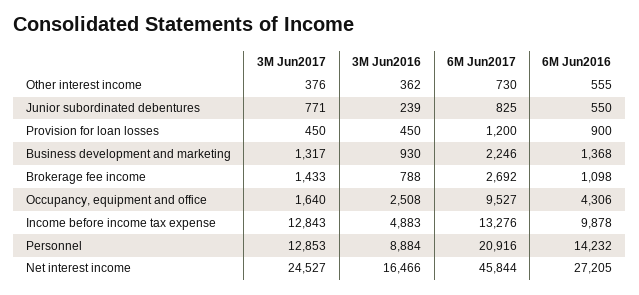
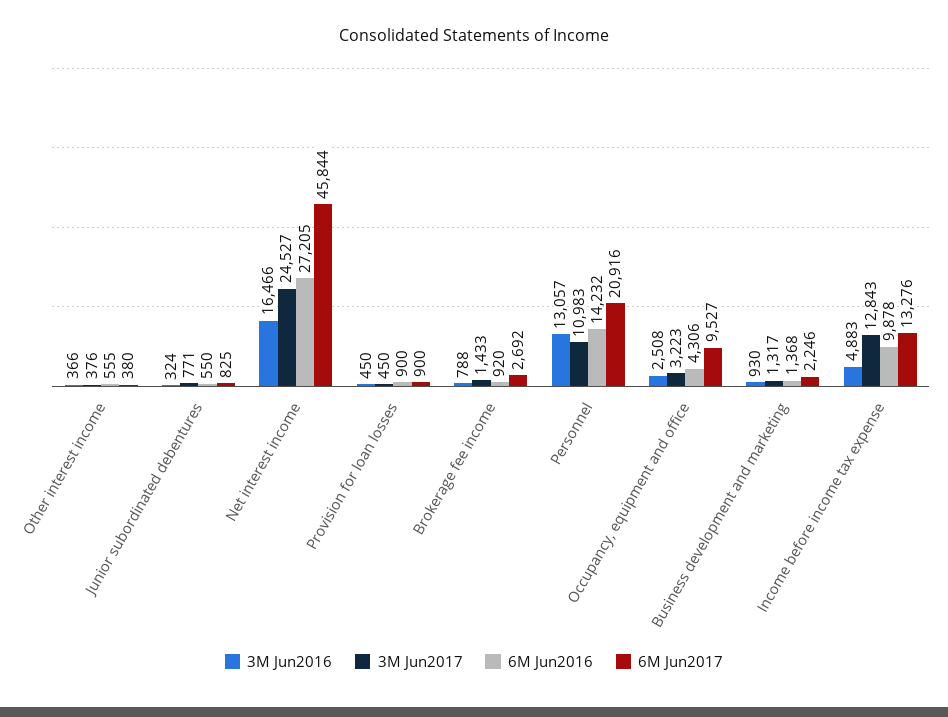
3M Jun2016, Other interest income: 362 -> 366
6M Jun2017, Other interest income: 730 -> 380
3M Jun2016, Junior subordinated debentures: 239 -> 324
6M Jun2017, Provision for loan losses: 1200 -> 900
6M Jun2016, Brokerage fee income: 1098 -> 920
3M Jun2017, Occupancy, equipment and office: 1640 -> 3223
3M Jun2017, Personnel: 12853 -> 10983
3M Jun2016, Personnel: 8884 -> 13057

